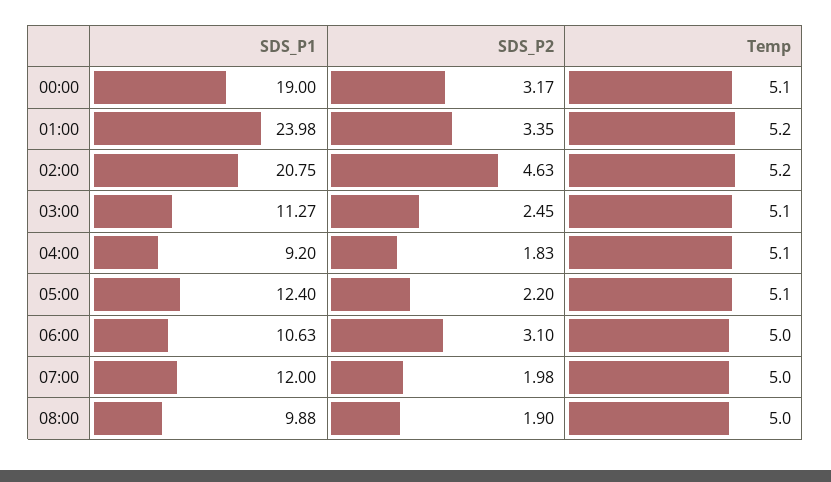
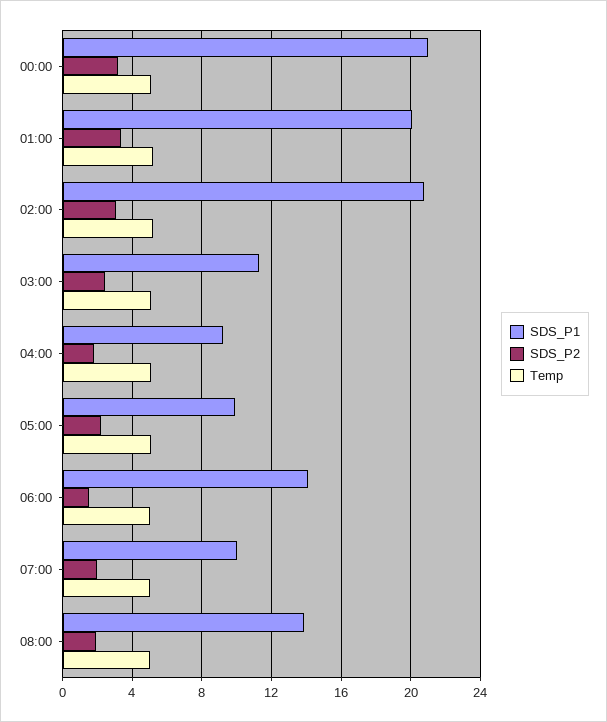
SDS_P1, 00:00: 19 -> 21
SDS_P1, 01:00: 23.98 -> 20
SDS_P2, 02:00: 4.63 -> 3
SDS_P1, 05:00: 12.4 -> 10
SDS_P1, 06:00: 10.63 -> 14
SDS_P2, 06:00: 3.1 -> 1.5
SDS_P1, 07:00: 12 -> 10
SDS_P1, 08:00: 9.88 -> 14

